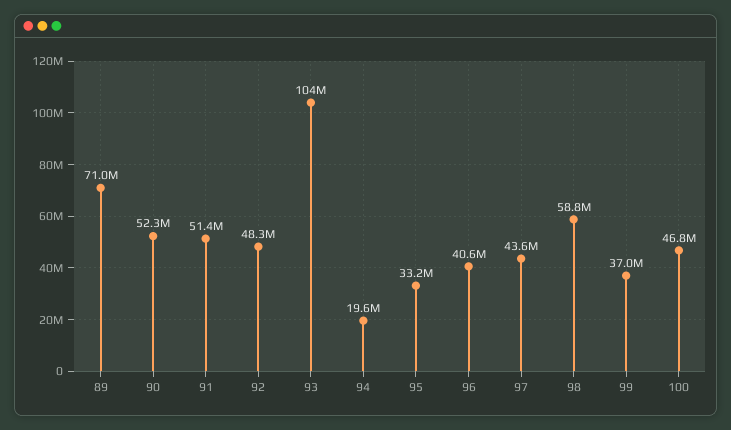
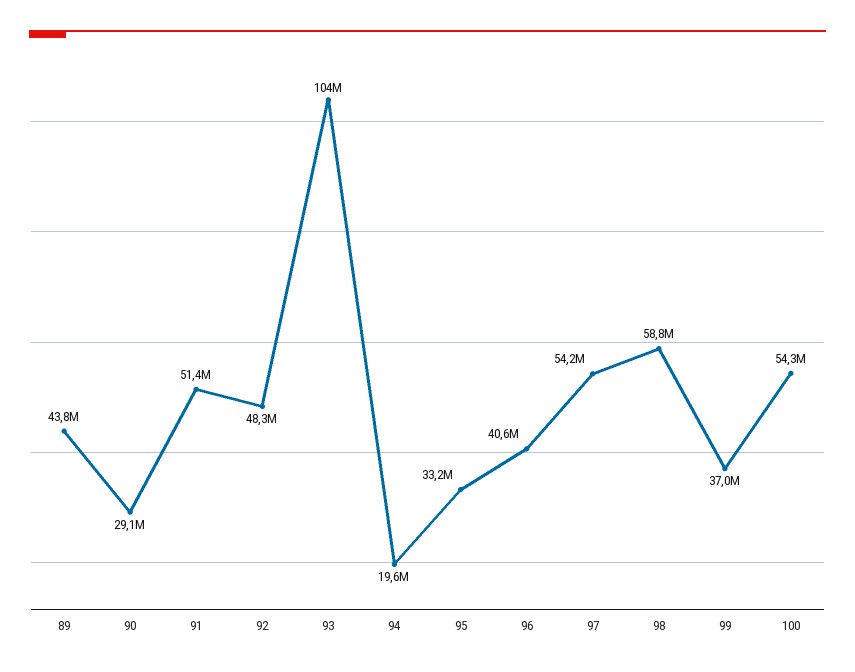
89: 71000000 -> 43800000
90: 52300000 -> 29100000
97: 43600000 -> 54200000
100: 46800000 -> 54300000

